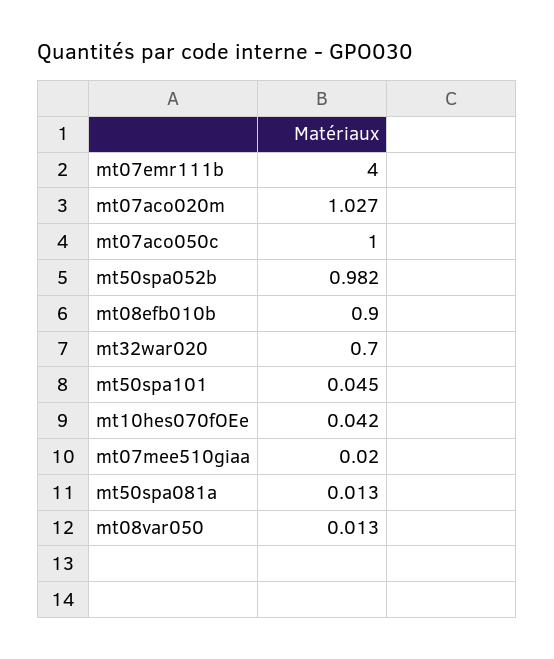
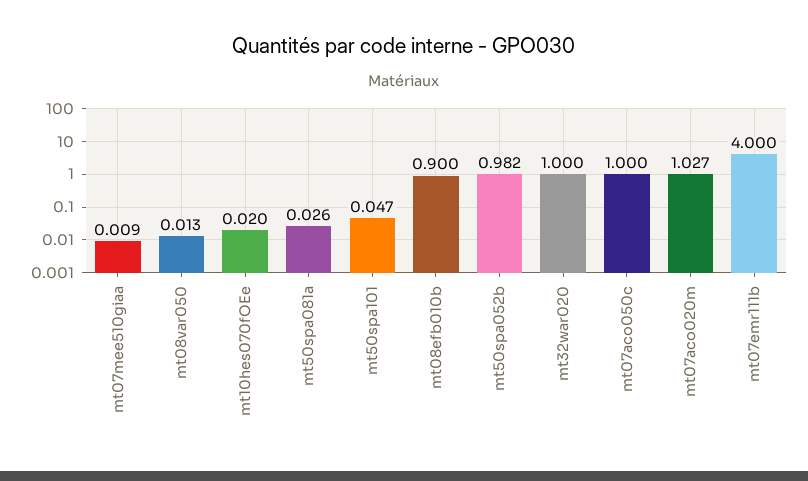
mt32war020: 0.7 -> 1
mt50spa101: 0.045 -> 0.047
mt10hes070fOEe: 0.042 -> 0.02
mt07mee510giaa: 0.02 -> 0.009
mt50spa081a: 0.013 -> 0.026

